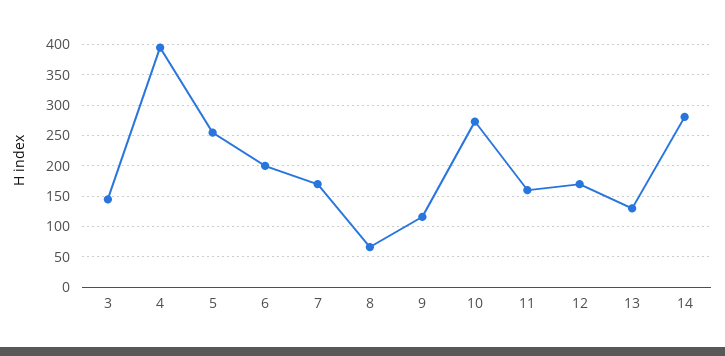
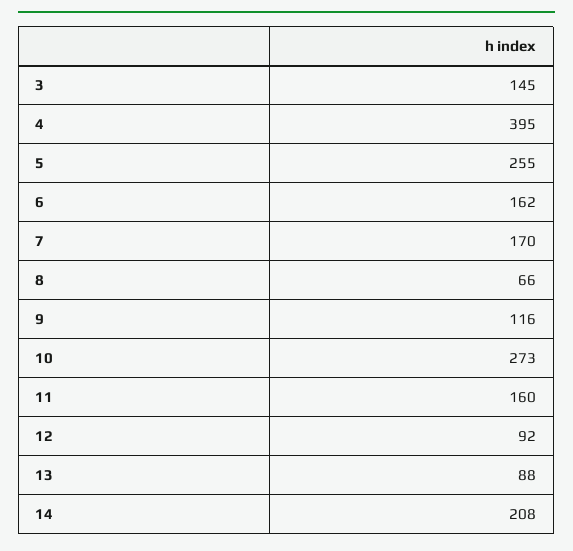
6: 200 -> 162
12: 170 -> 92
13: 130 -> 88
14: 280 -> 208

